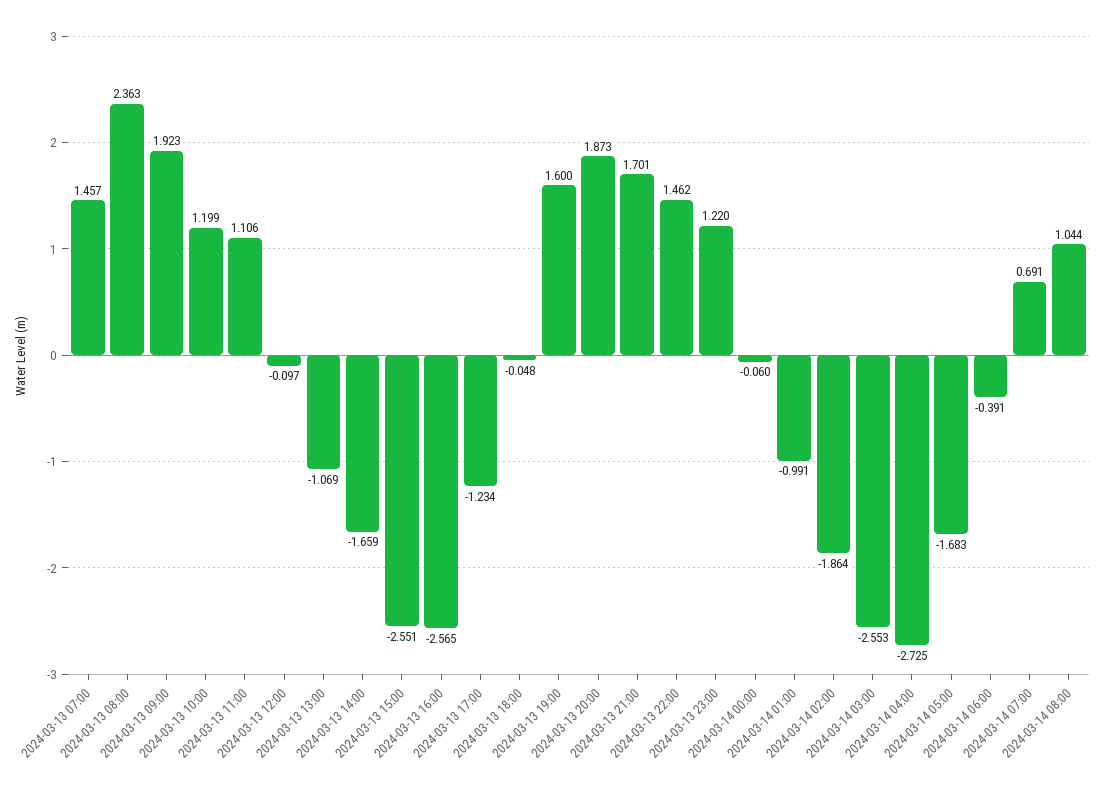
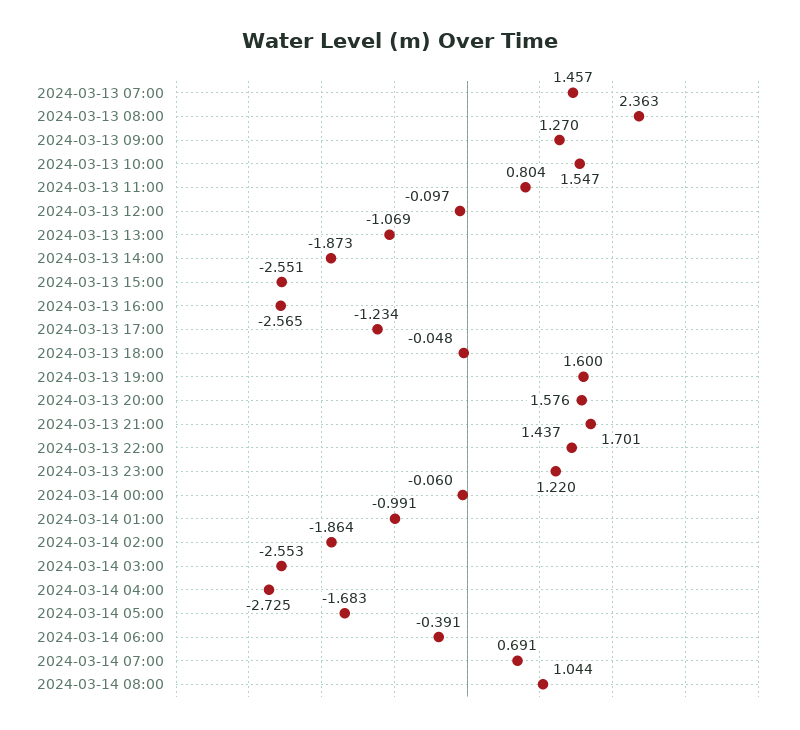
2024-03-13 09:00: 1.923 -> 1.27
2024-03-13 10:00: 1.199 -> 1.547
2024-03-13 11:00: 1.106 -> 0.804
2024-03-13 14:00: -1.659 -> -1.873
2024-03-13 20:00: 1.873 -> 1.576
2024-03-13 22:00: 1.462 -> 1.437

